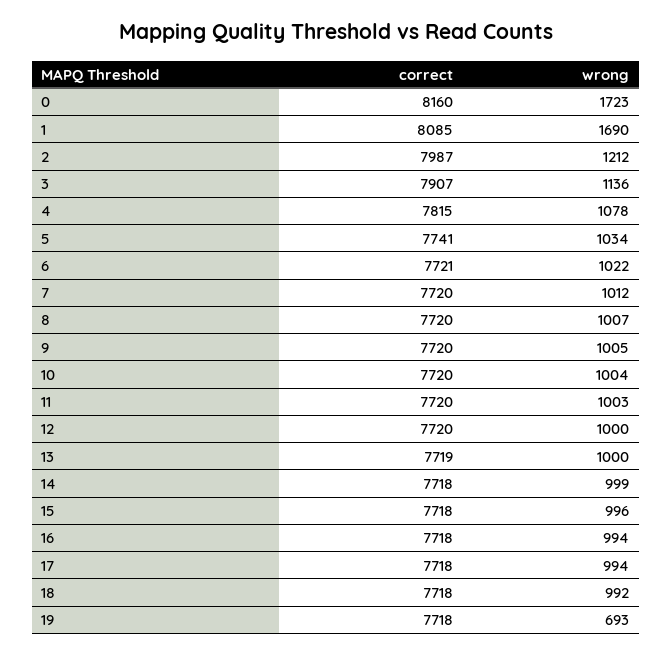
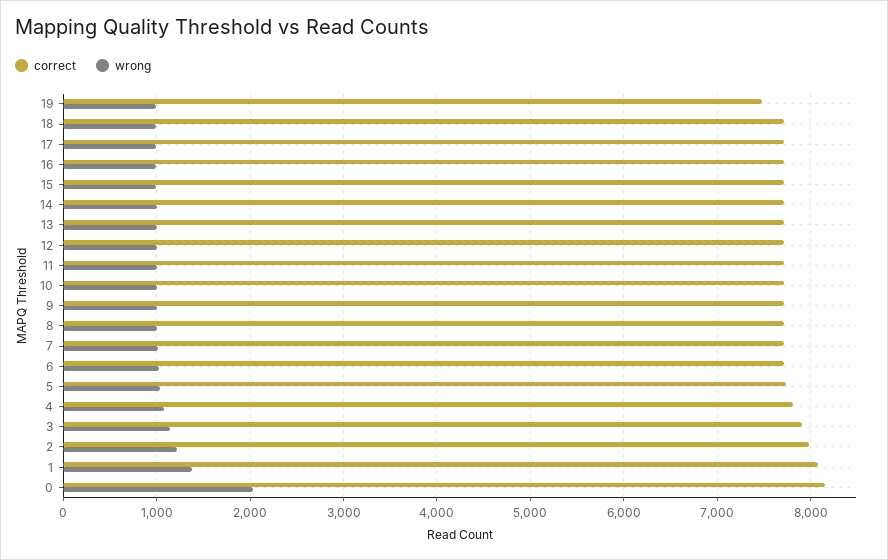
wrong, 0: 1723 -> 2000
wrong, 1: 1690 -> 1400
correct, 19: 7718 -> 7500
wrong, 19: 693 -> 1000

